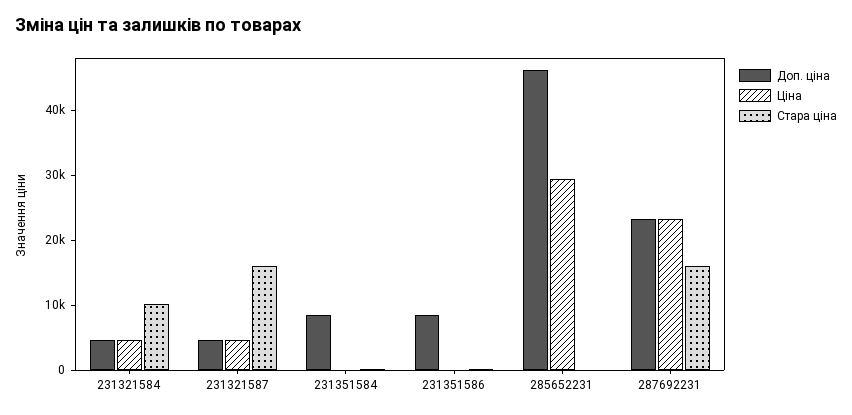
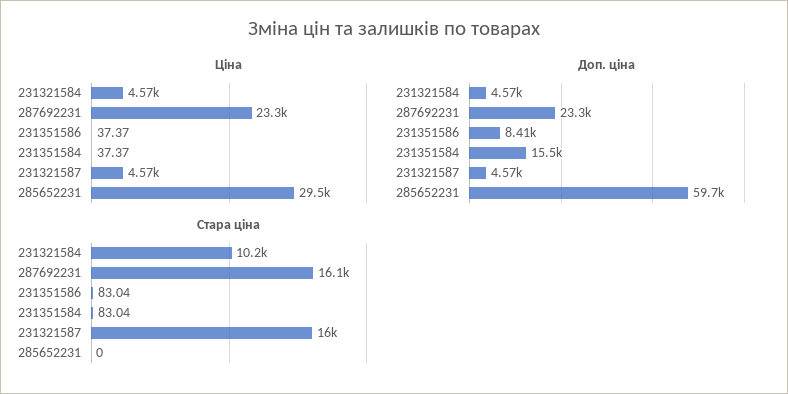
Доп. ціна, 231351584: 8000 -> 15500
Доп. ціна, 285652231: 46000 -> 59700

